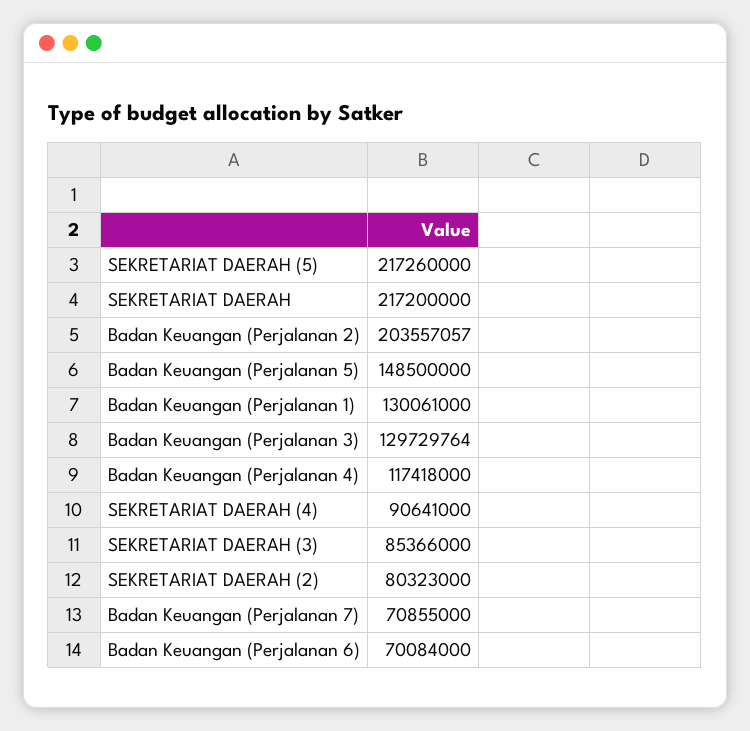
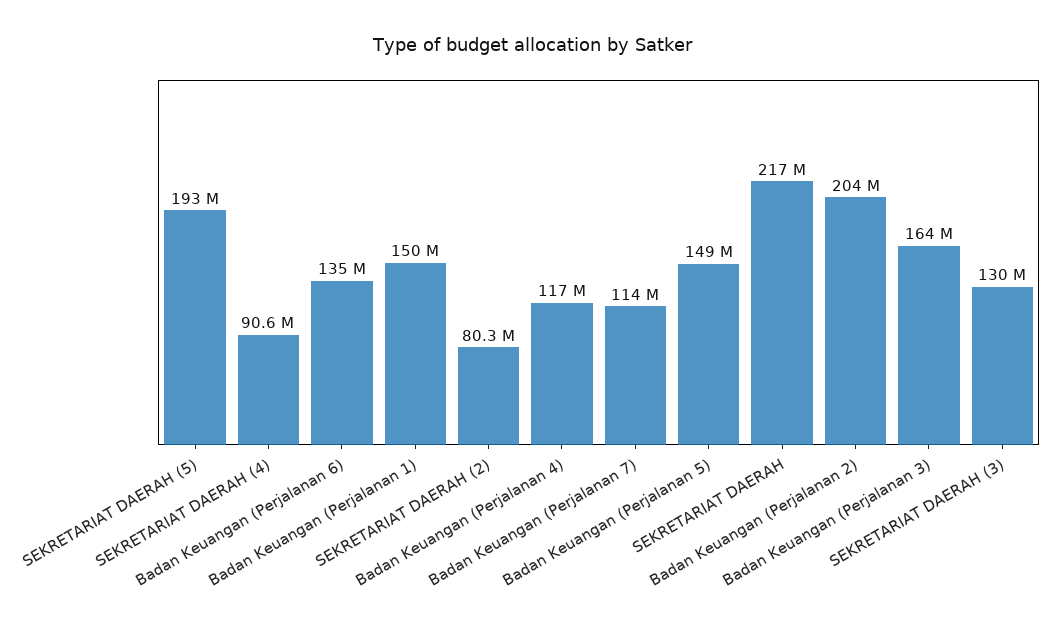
SEKRETARIAT DAERAH (5): 217260000 -> 193000000
Badan Keuangan (Perjalanan 1): 130061000 -> 150000000
Badan Keuangan (Perjalanan 3): 129729764 -> 164000000
SEKRETARIAT DAERAH (3): 85366000 -> 130000000
Badan Keuangan (Perjalanan 7): 70855000 -> 114000000
Badan Keuangan (Perjalanan 6): 70084000 -> 135000000

